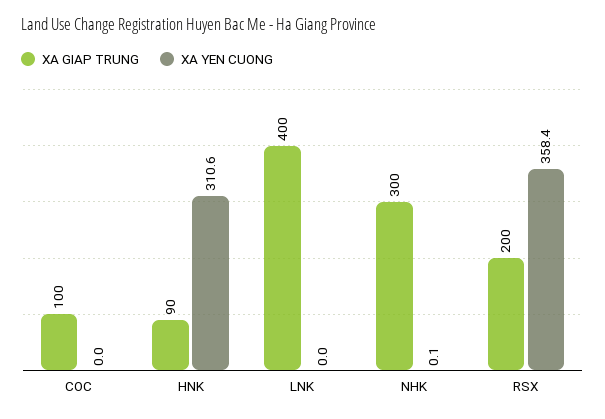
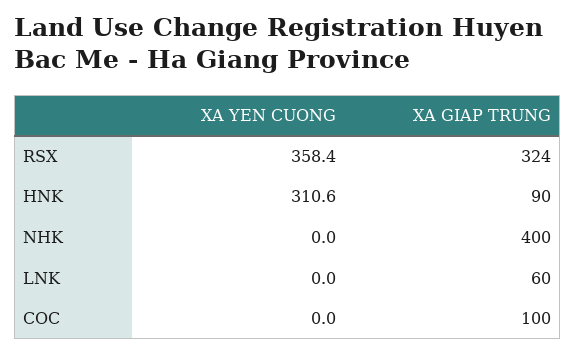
XA GIAP TRUNG, LNK: 400 -> 60
XA GIAP TRUNG, NHK: 300 -> 400
XA YEN CUONG, NHK: 0.1 -> 0
XA GIAP TRUNG, RSX: 200 -> 324

